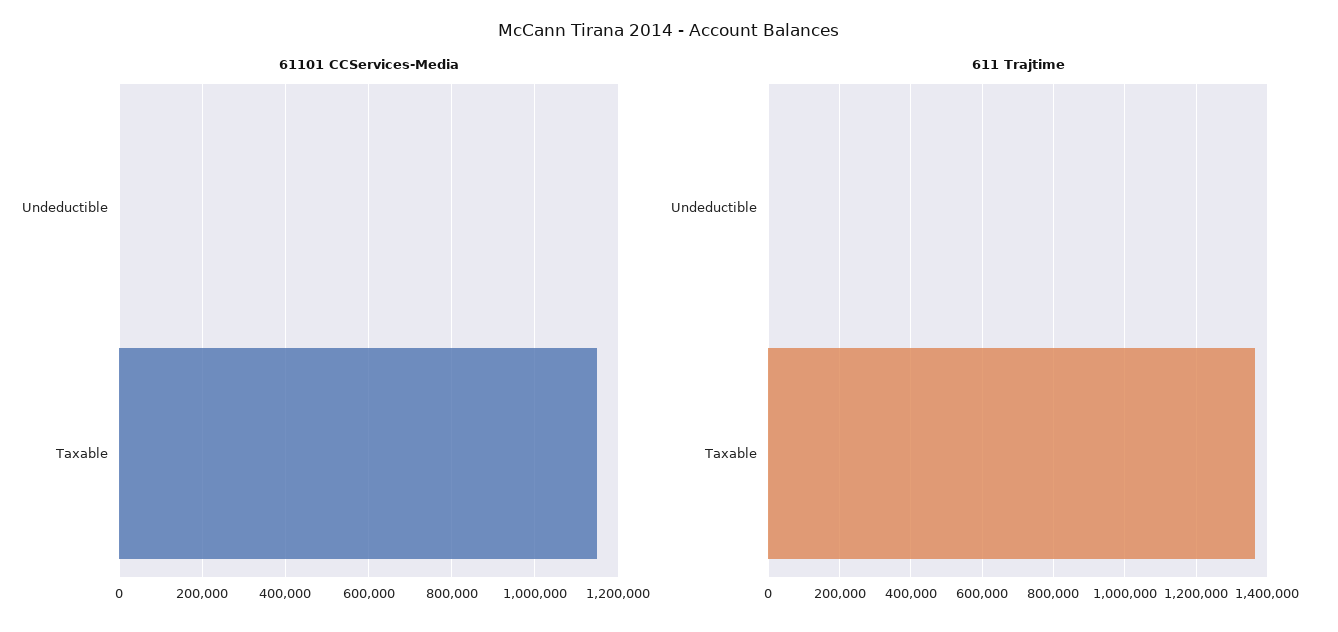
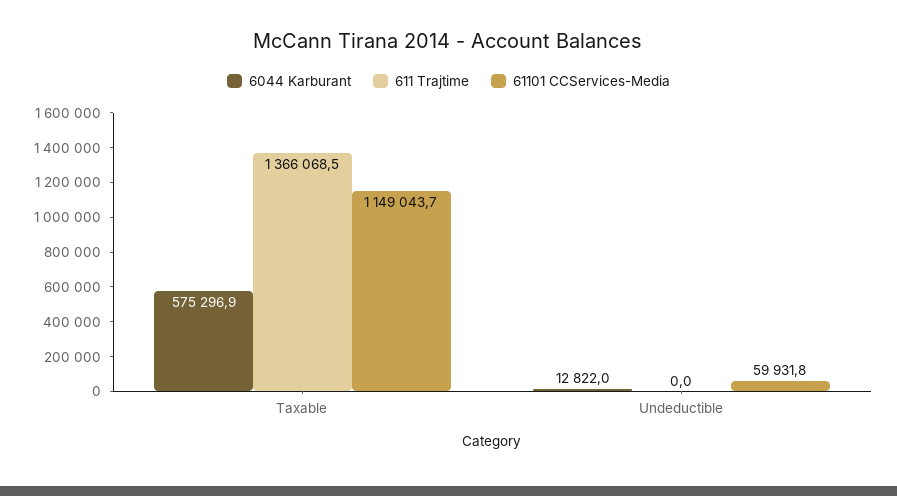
61101 CCServices-Media, Undeductible: 0 -> 59931.8
6044 Karburant, Taxable: none -> 575296.9
6044 Karburant, Undeductible: none -> 12822

